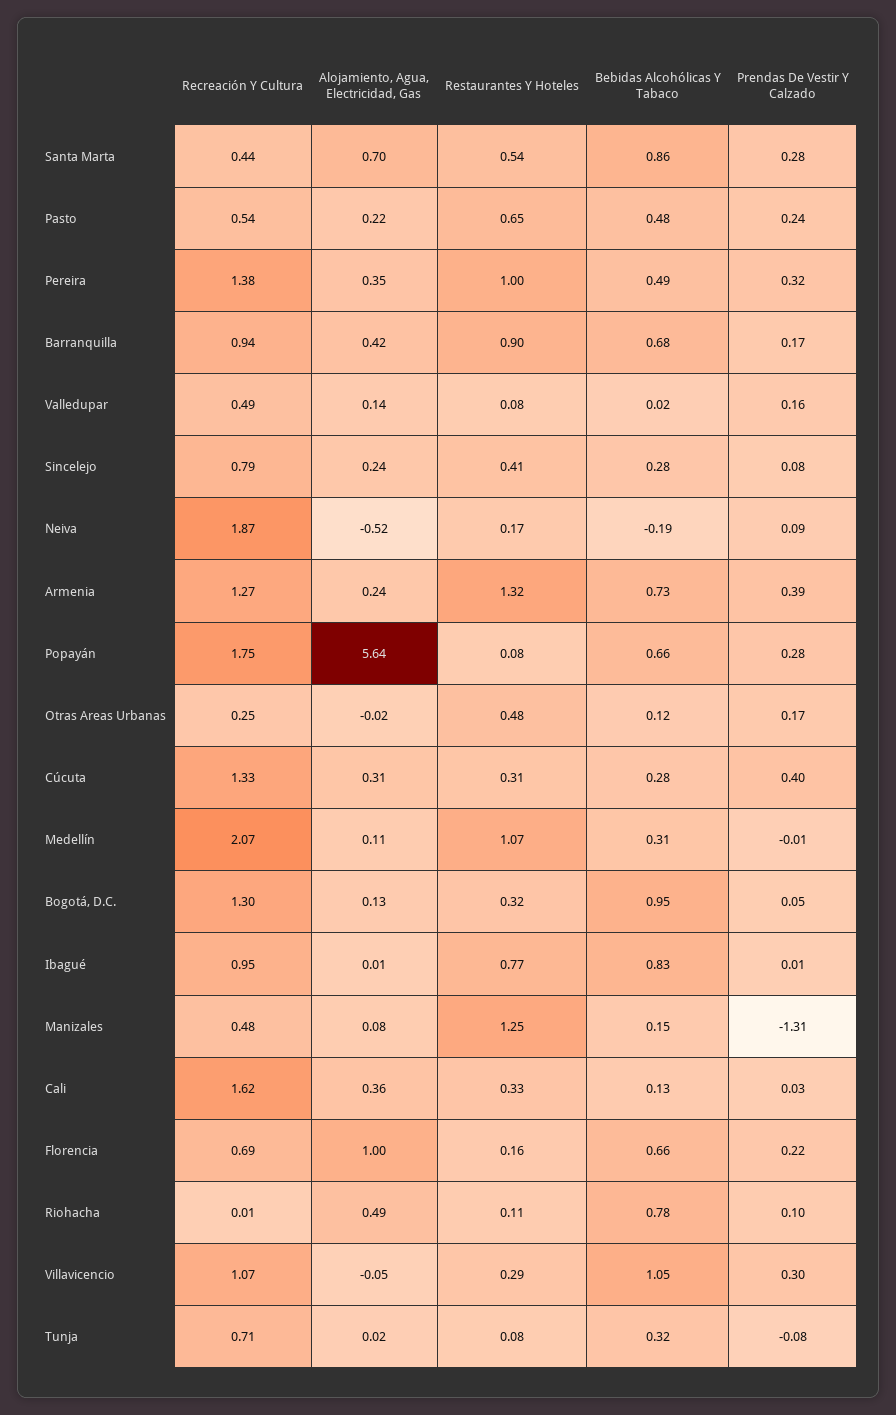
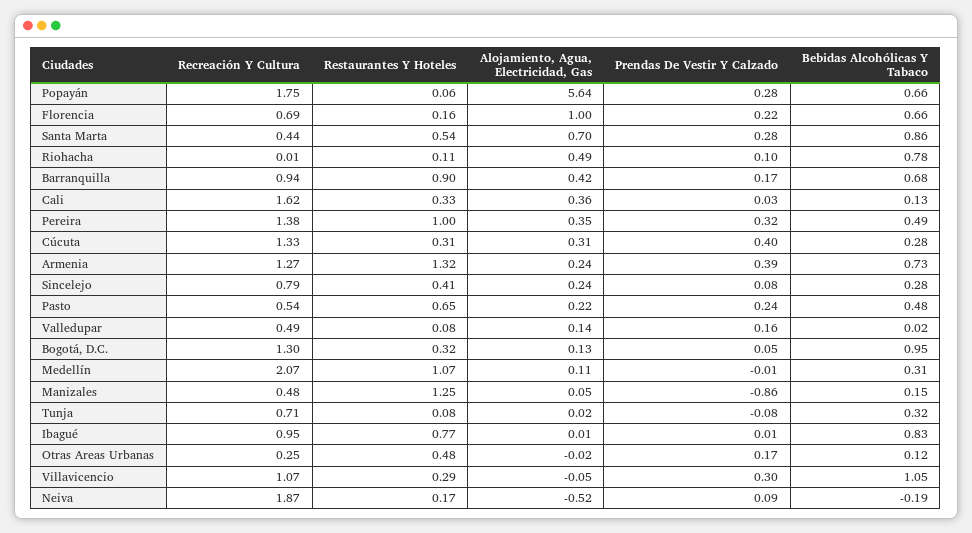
Restaurantes Y Hoteles, Popayán: 0.08 -> 0.06
Alojamiento, Agua, Electricidad, Gas, Manizales: 0.08 -> 0.05
Prendas De Vestir Y Calzado, Manizales: -1.31 -> -0.86

